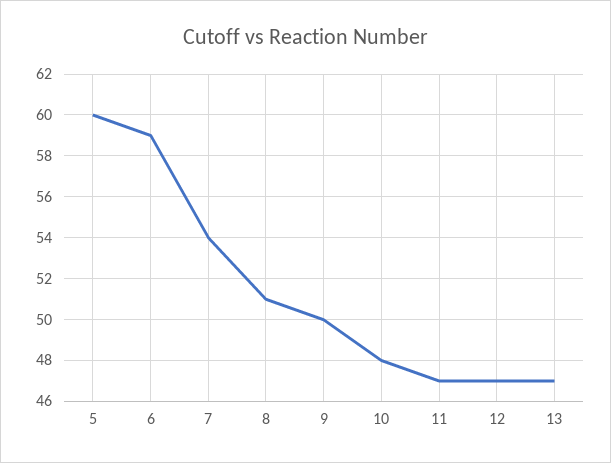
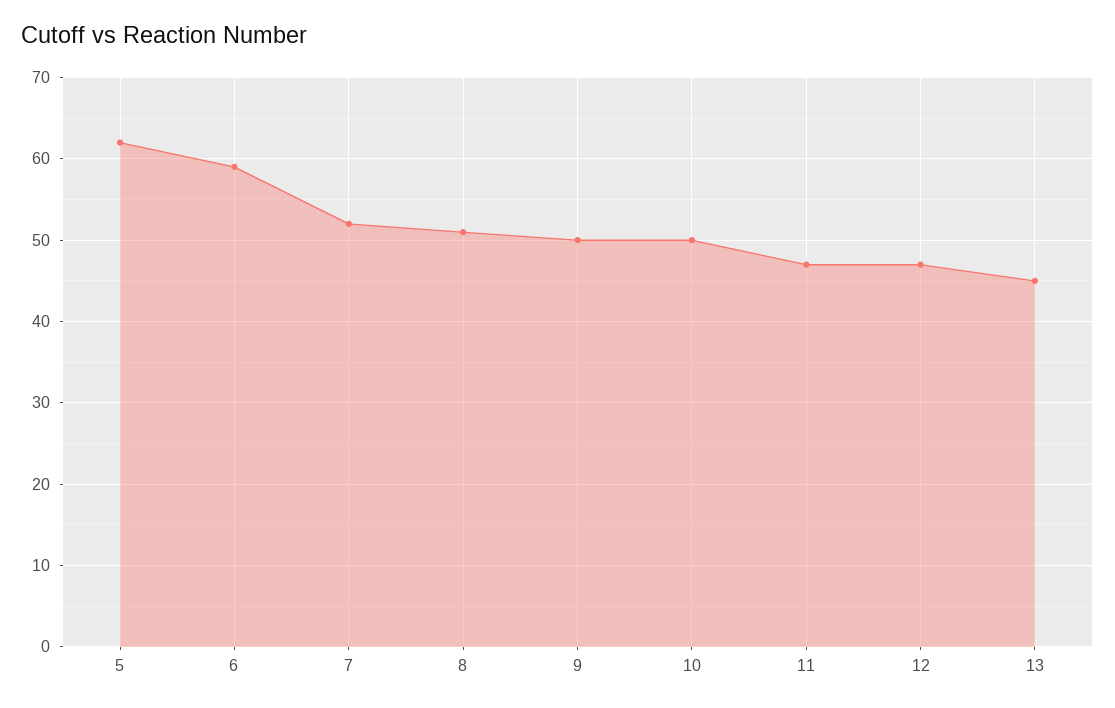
5: 60 -> 62
7: 54 -> 52
10: 48 -> 50
13: 47 -> 45

